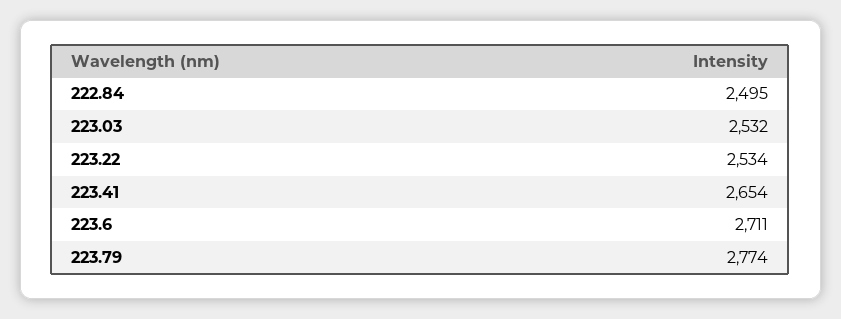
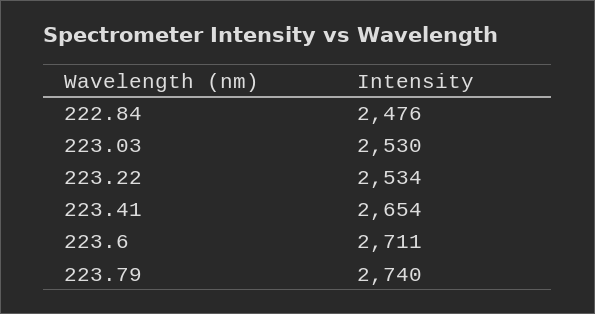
222.84: 2495 -> 2476
223.03: 2532 -> 2530
223.79: 2774 -> 2740

